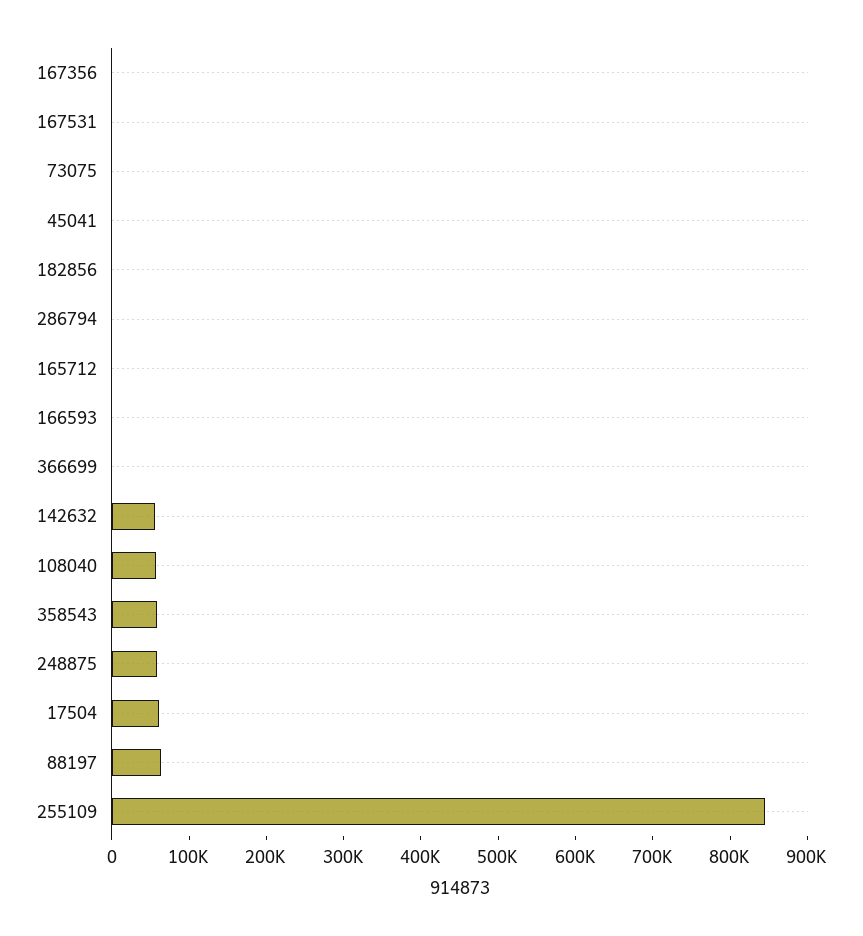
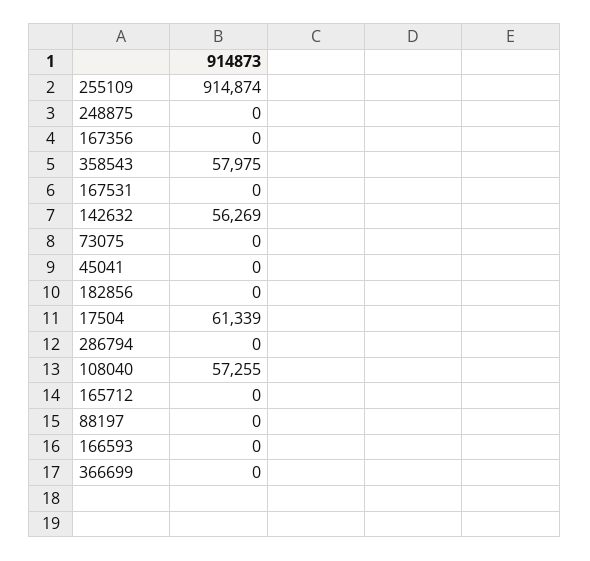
248875: 60000 -> 0
88197: 60000 -> 0
255109: 840000 -> 914874

